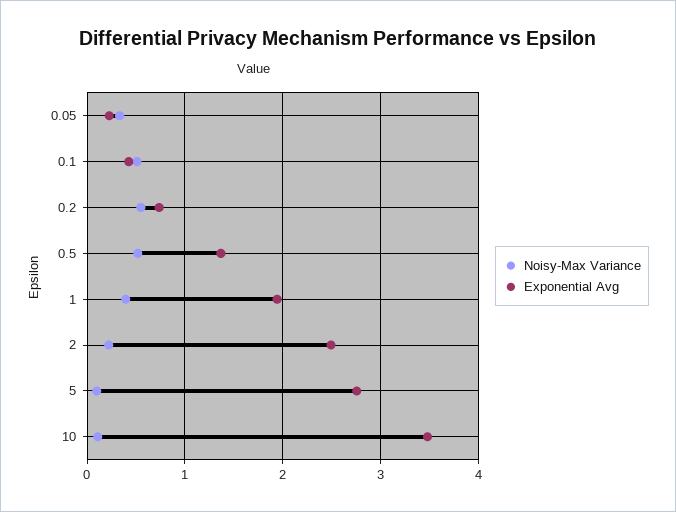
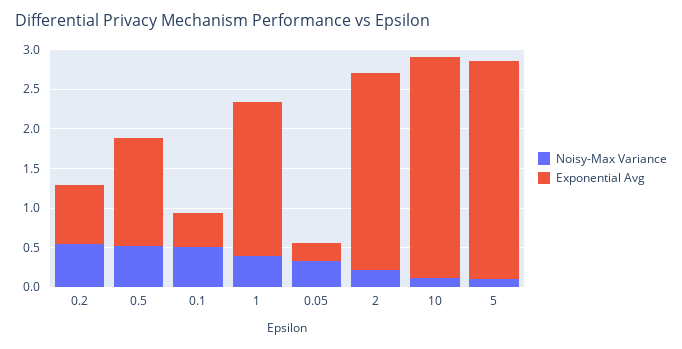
Exponential Avg, 10: 3.5 -> 2.75

